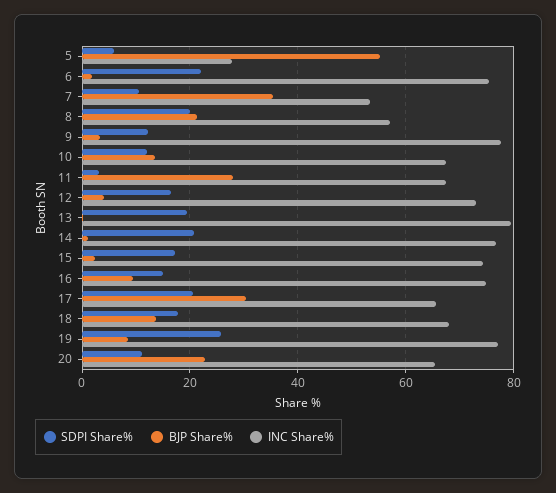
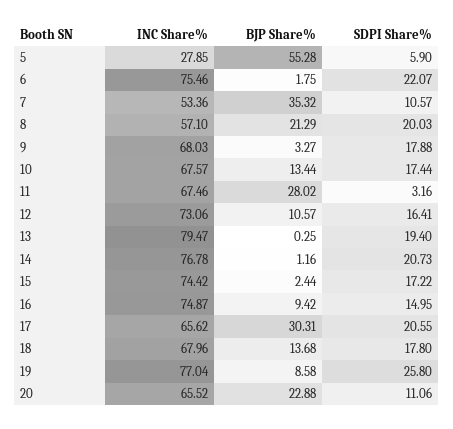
SDPI Share%, 9: 12 -> 17.88
INC Share%, 9: 78 -> 68.03
SDPI Share%, 10: 12 -> 17.44
BJP Share%, 12: 4 -> 10.57

